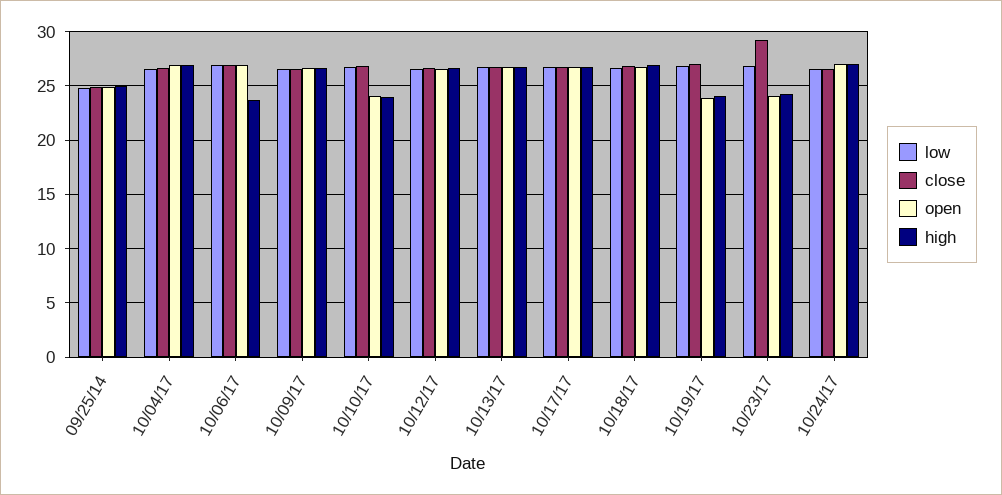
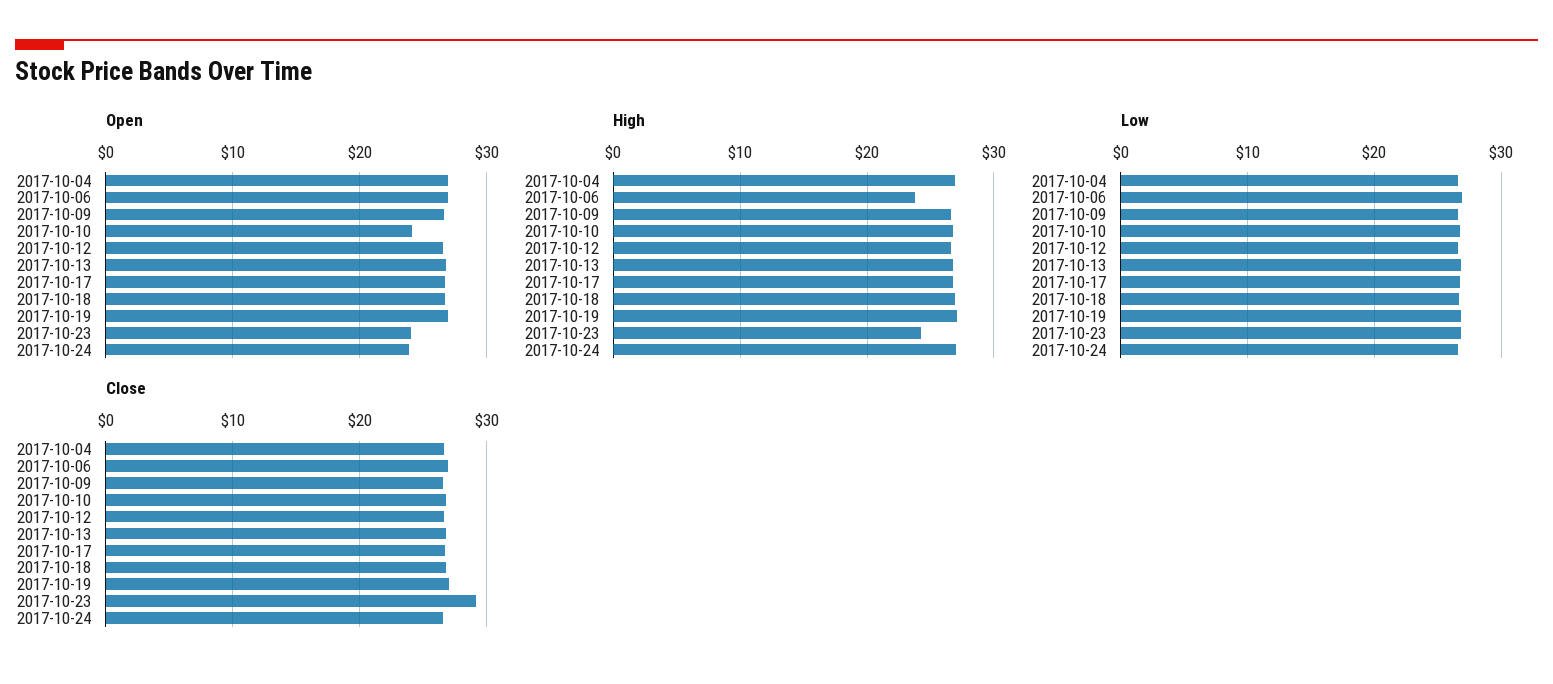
low, 09/25/14: 25 -> none
close, 09/25/14: 25 -> none
open, 09/25/14: 25 -> none
high, 09/25/14: 25 -> none
high, 10/10/17: 24 -> 27
open, 10/19/17: 24 -> 27
high, 10/19/17: 24 -> 27
open, 10/24/17: 27 -> 24

